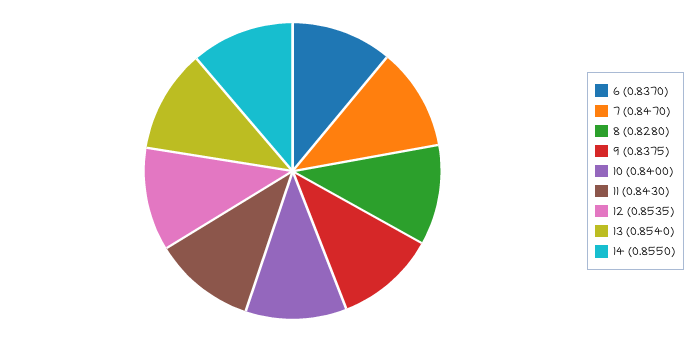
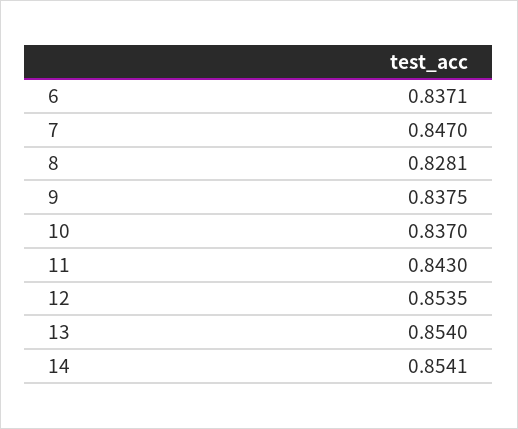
6: 0.837 -> 0.8371
8: 0.828 -> 0.8281
10: 0.84 -> 0.837
14: 0.855 -> 0.8541

